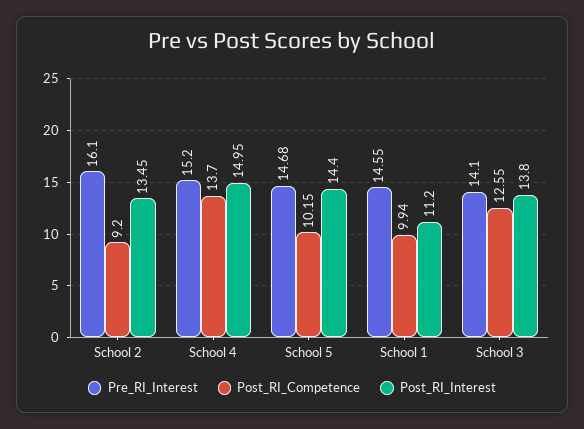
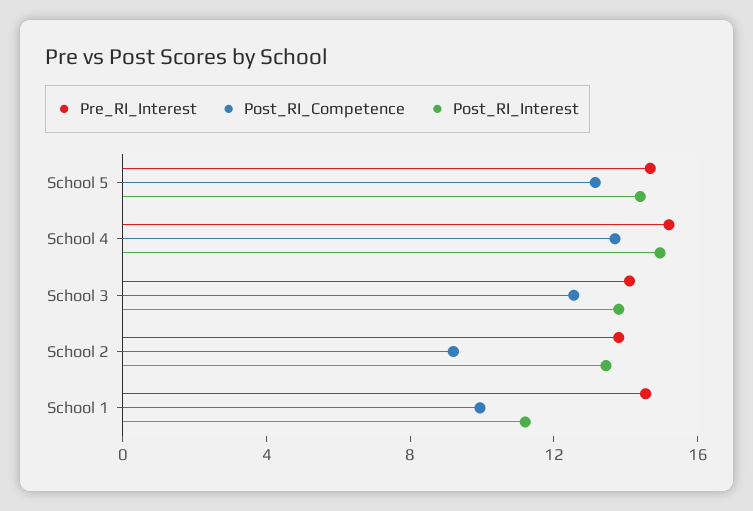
Pre_RI_Interest, School 2: 16.1 -> 14
Post_RI_Competence, School 5: 10.15 -> 13

